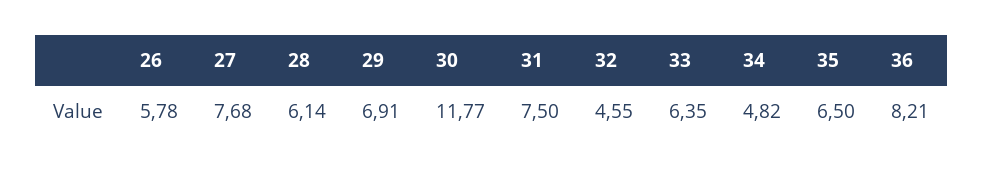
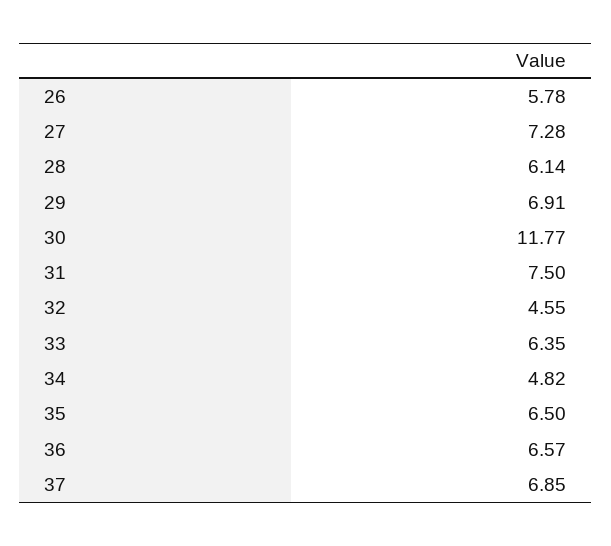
27: 7.68 -> 7.28
36: 8.21 -> 6.57
37: none -> 6.85

